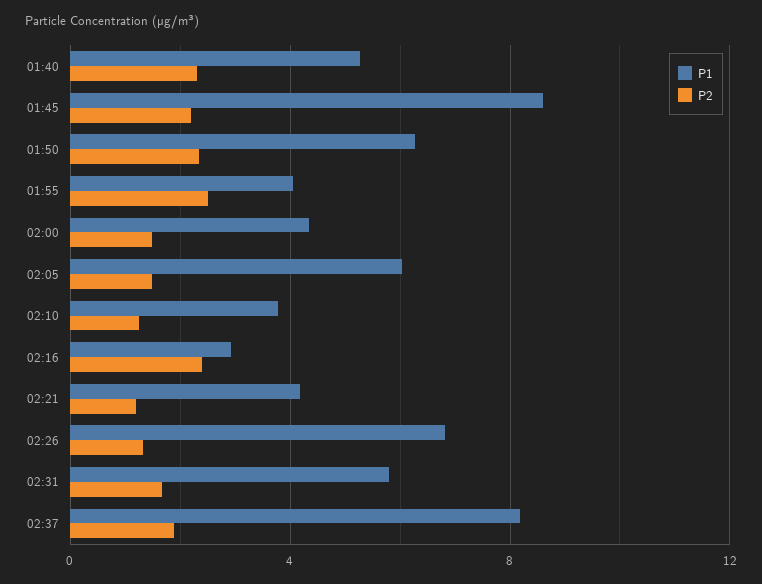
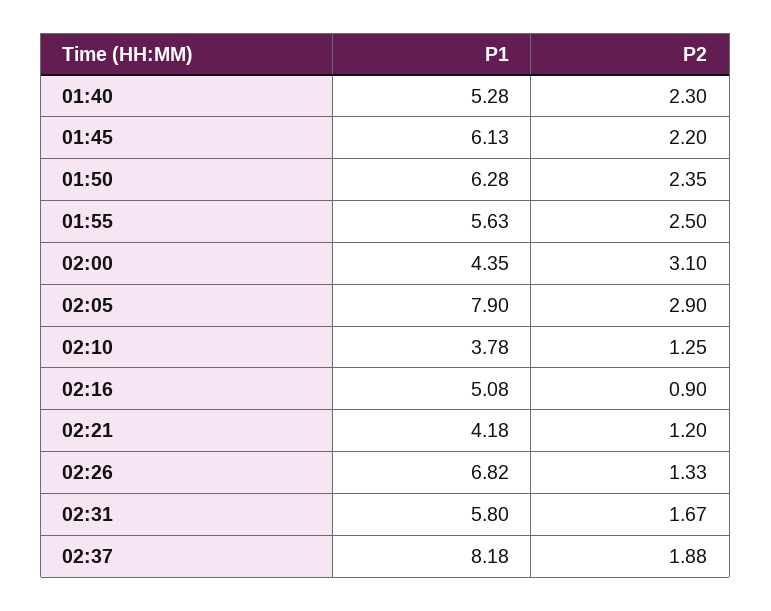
P1, 01:45: 8.5 -> 6.13
P1, 01:55: 4 -> 5.63
P2, 02:00: 1.5 -> 3.1
P1, 02:05: 6 -> 7.9
P2, 02:05: 1.5 -> 2.9
P1, 02:16: 3 -> 5.08
P2, 02:16: 2.5 -> 0.9

